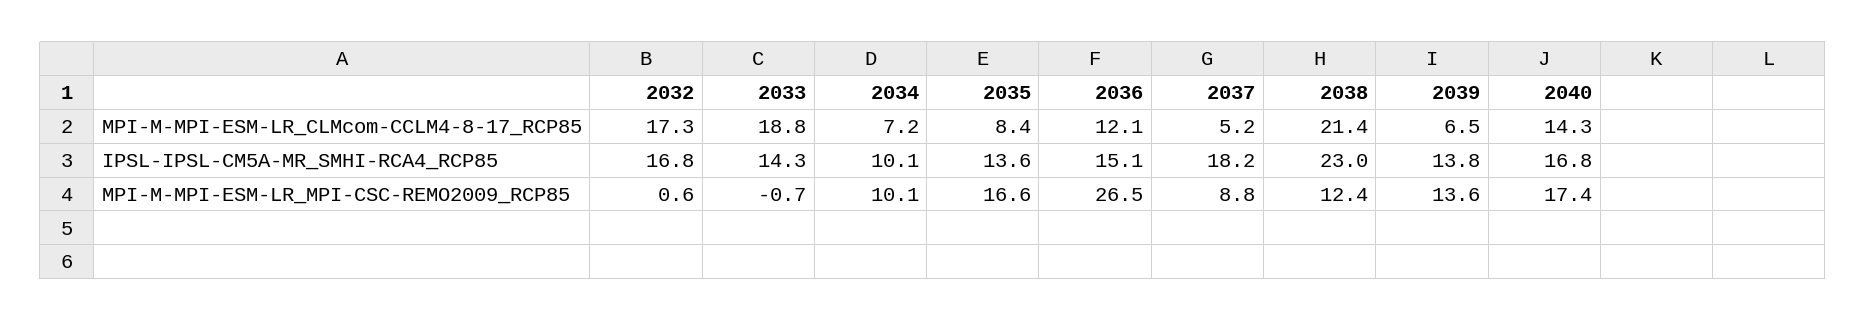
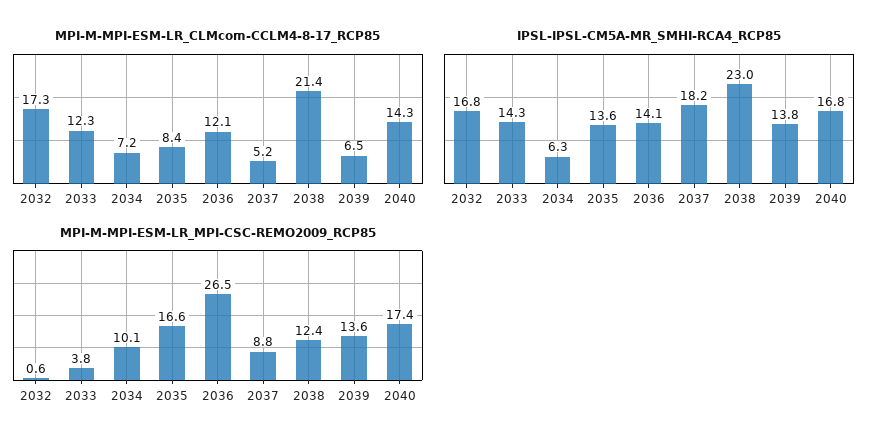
MPI-M-MPI-ESM-LR_CLMcom-CCLM4-8-17_RCP85, 2033: 18.8 -> 12.3
IPSL-IPSL-CM5A-MR_SMHI-RCA4_RCP85, 2034: 10.1 -> 6.3
IPSL-IPSL-CM5A-MR_SMHI-RCA4_RCP85, 2036: 15.1 -> 14.1
MPI-M-MPI-ESM-LR_MPI-CSC-REMO2009_RCP85, 2033: -0.7 -> 3.8

